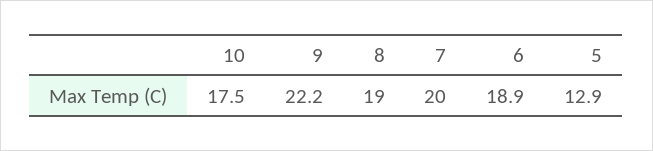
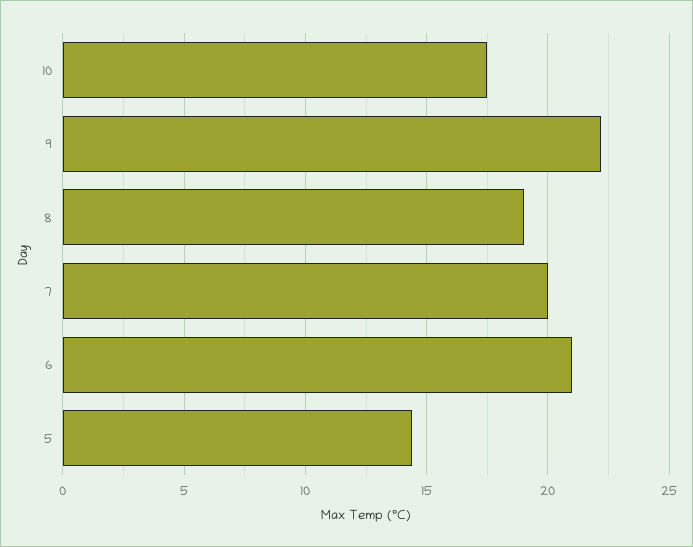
6: 18.9 -> 21
5: 12.9 -> 14.5

